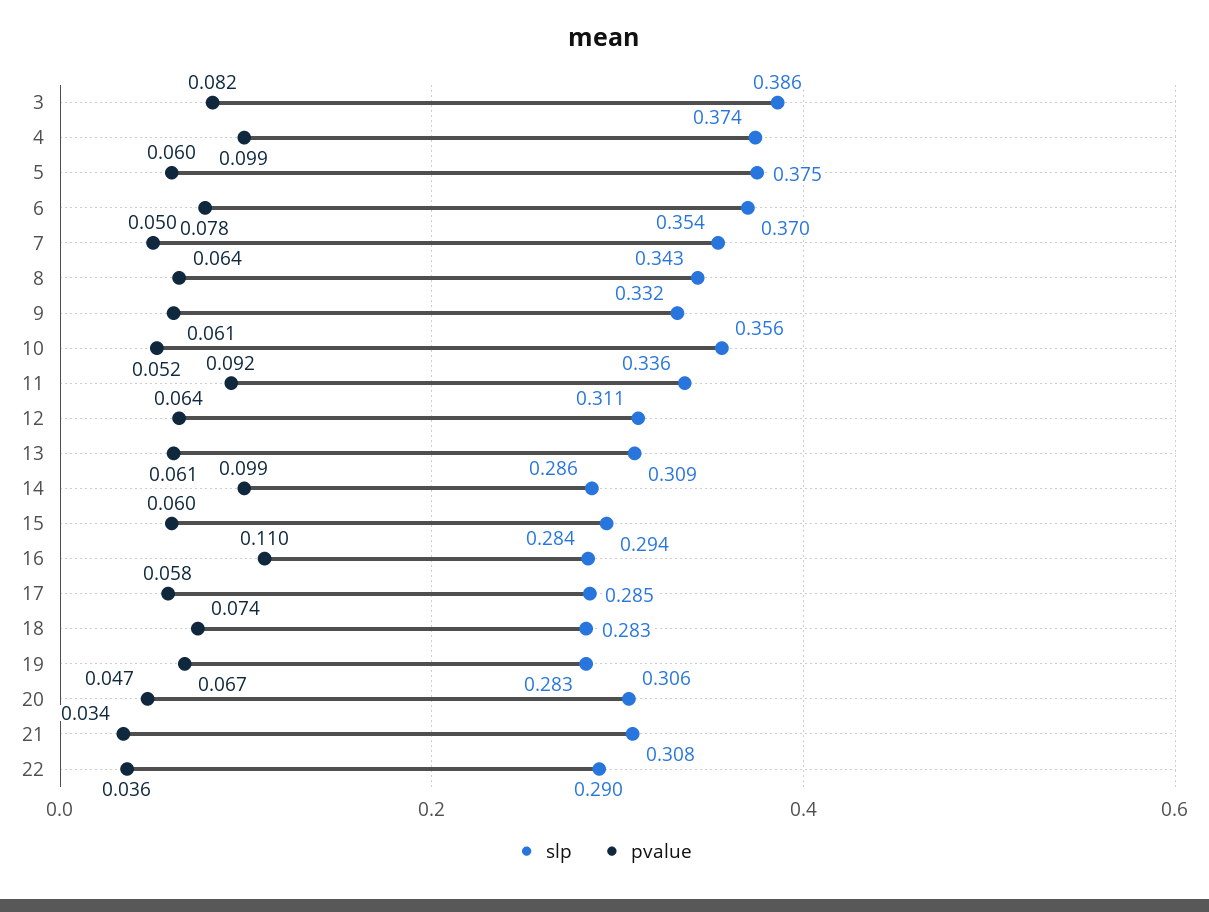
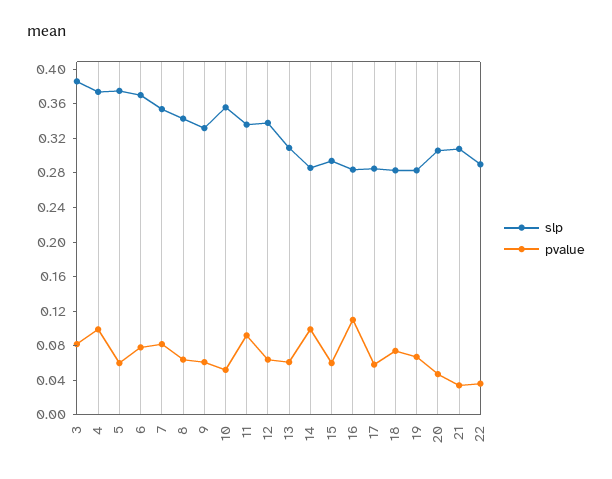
pvalue, 7: 0.05 -> 0.08
slp, 12: 0.311 -> 0.34

